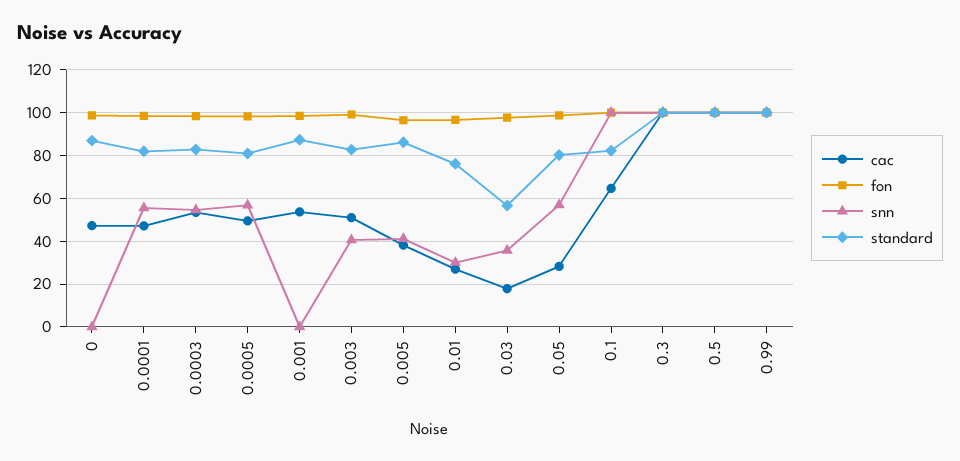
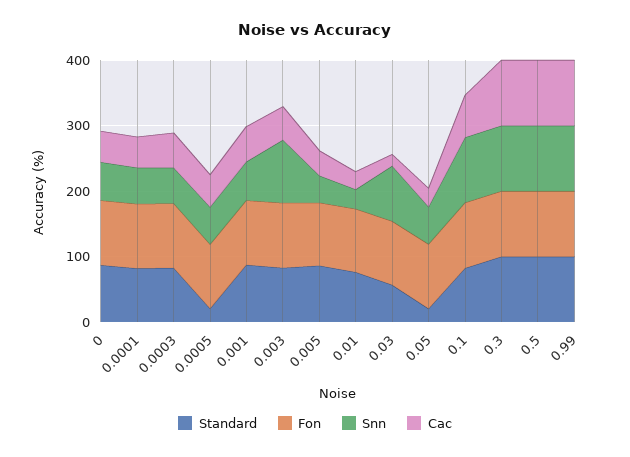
snn, 0: 0 -> 60
standard, 0.0005: 80 -> 20
snn, 0.001: 0 -> 60
snn, 0.003: 40 -> 100
snn, 0.03: 35 -> 80
standard, 0.05: 80 -> 20

